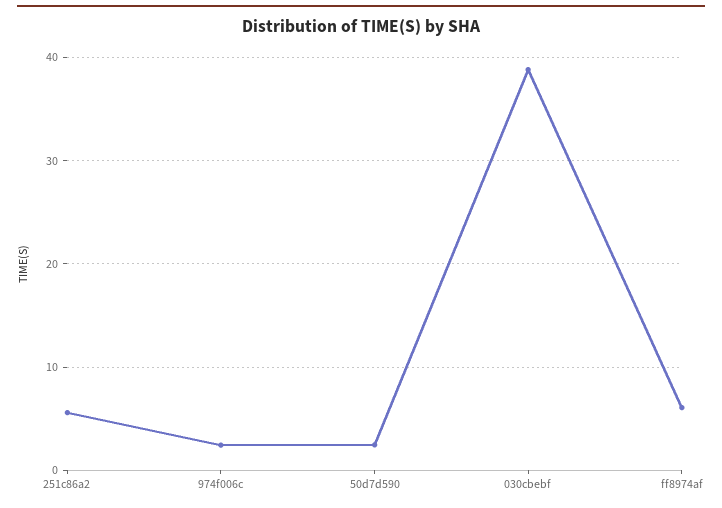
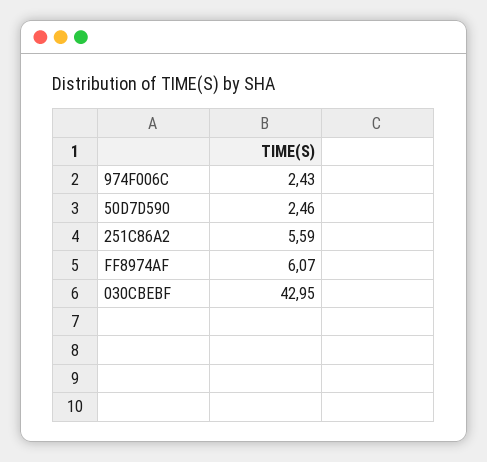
030cbebf: 39 -> 42.95

